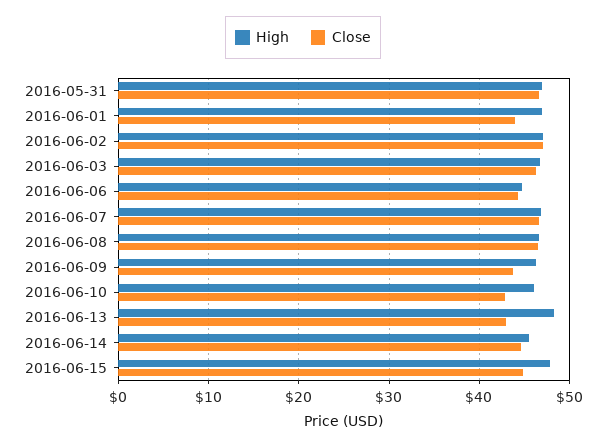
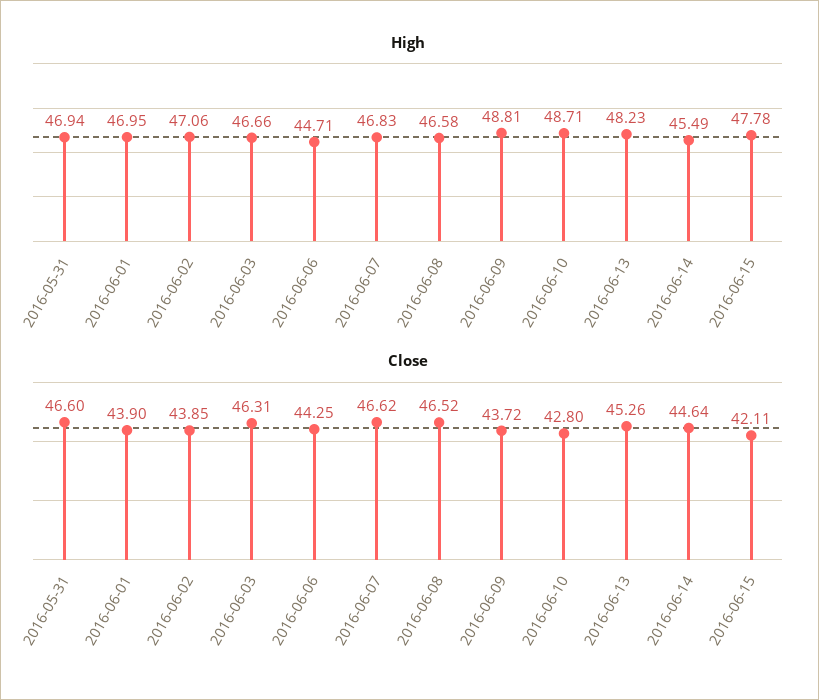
Close, 2016-06-02: 47 -> 43.85
High, 2016-06-09: 46 -> 48.81
High, 2016-06-10: 46 -> 48.71
Close, 2016-06-13: 43 -> 45.26
Close, 2016-06-15: 45 -> 42.11

